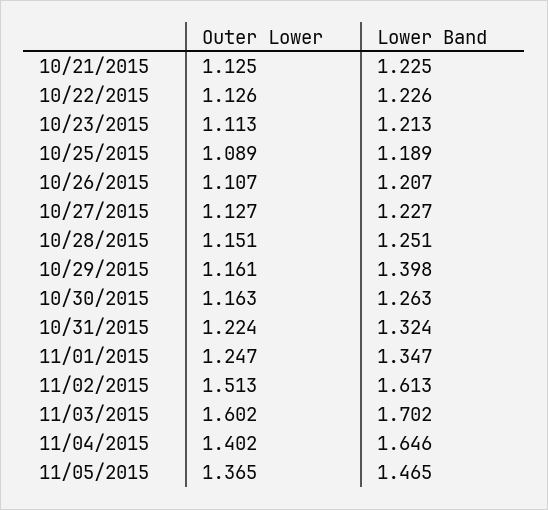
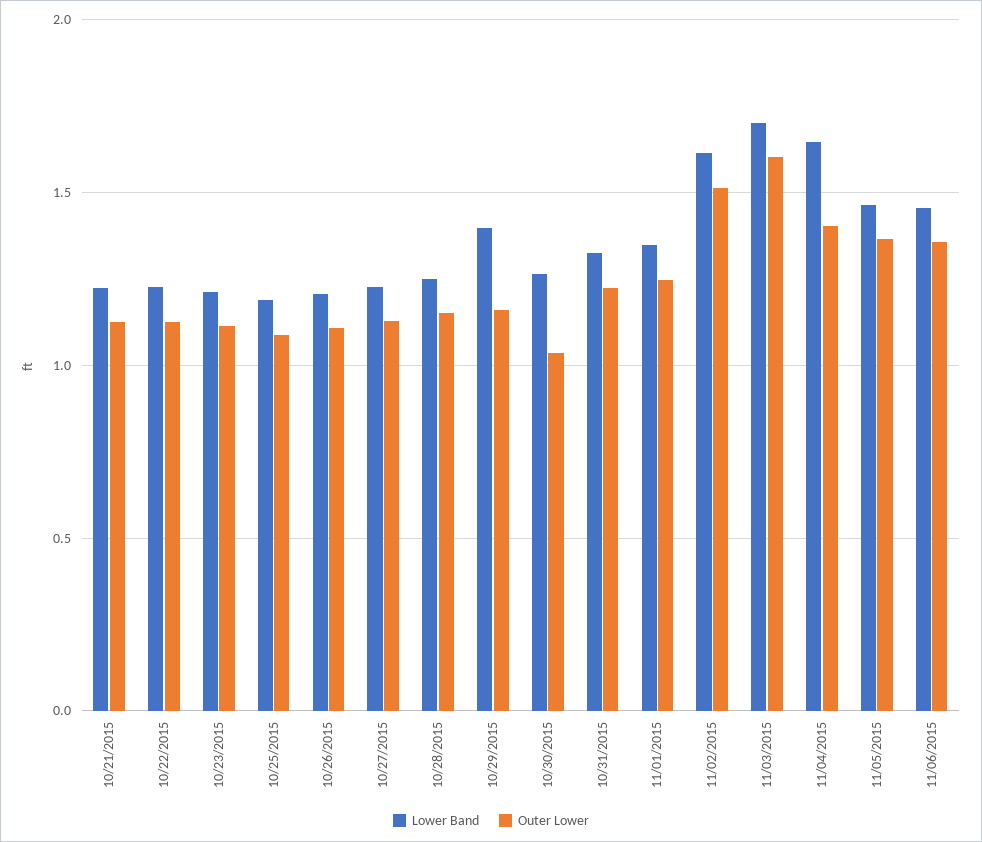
Outer Lower, 10/30/2015: 1.163 -> 1.05
Lower Band, 11/06/2015: none -> 1.45
Outer Lower, 11/06/2015: none -> 1.35

